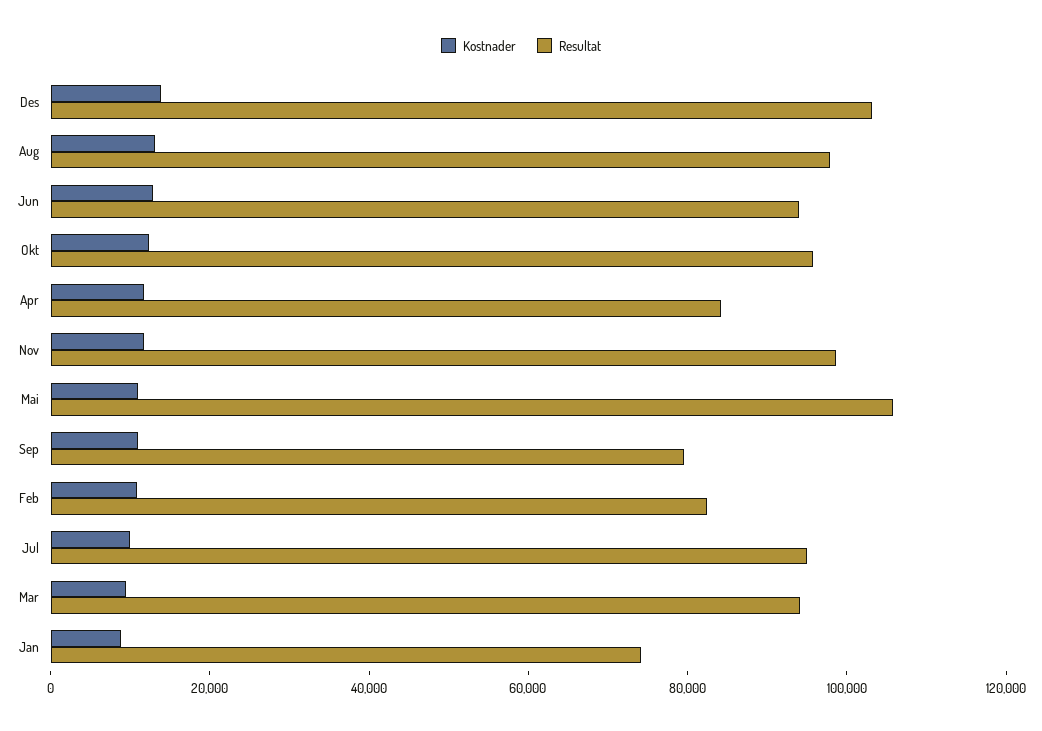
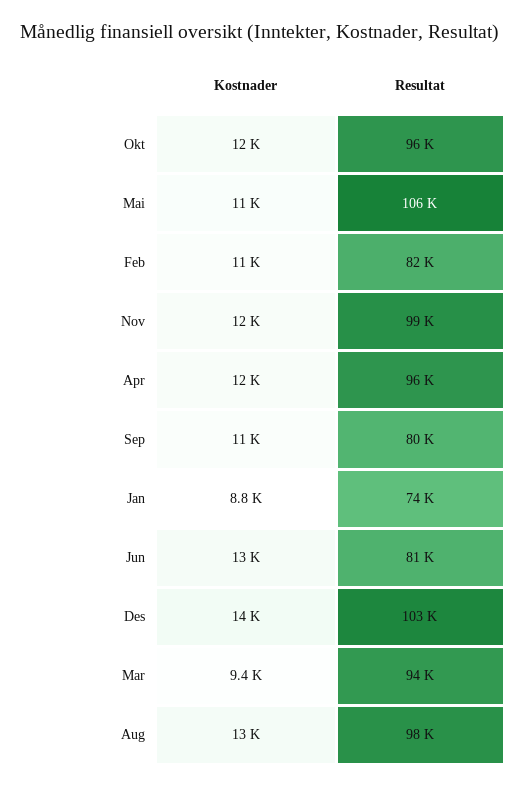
Resultat, Jun: 95000 -> 81000
Resultat, Apr: 85000 -> 96000
Kostnader, Jul: 10000 -> none
Resultat, Jul: 95000 -> none

